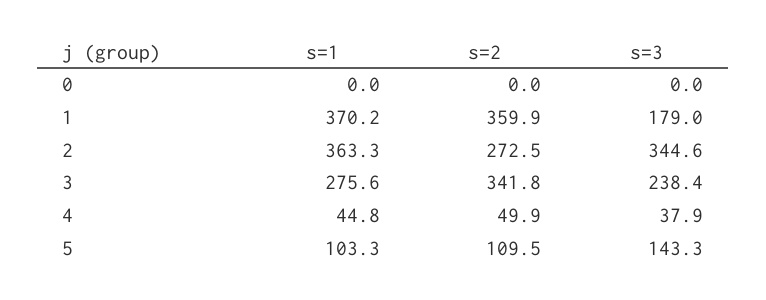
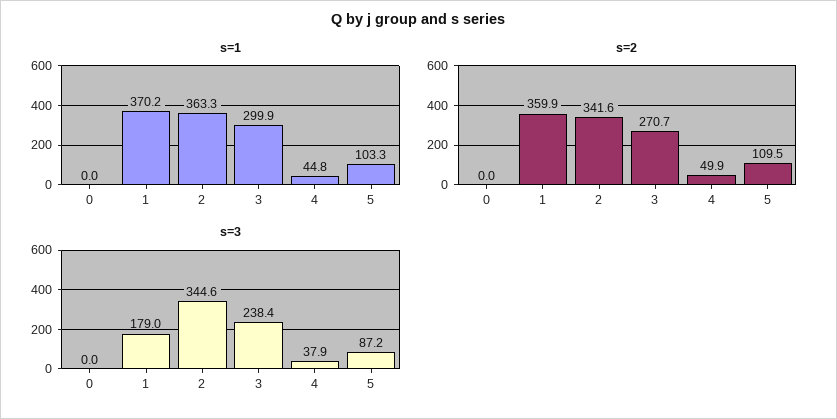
s=2, 2: 272.5 -> 341.6
s=1, 3: 275.6 -> 299.9
s=2, 3: 341.8 -> 270.7
s=3, 5: 143.3 -> 87.2

